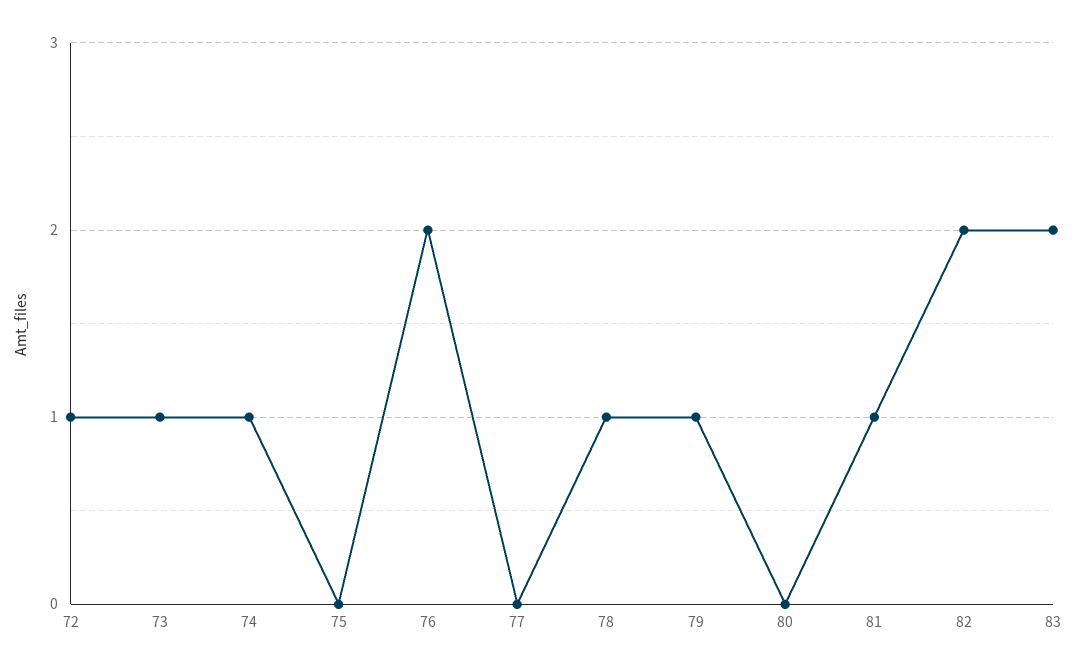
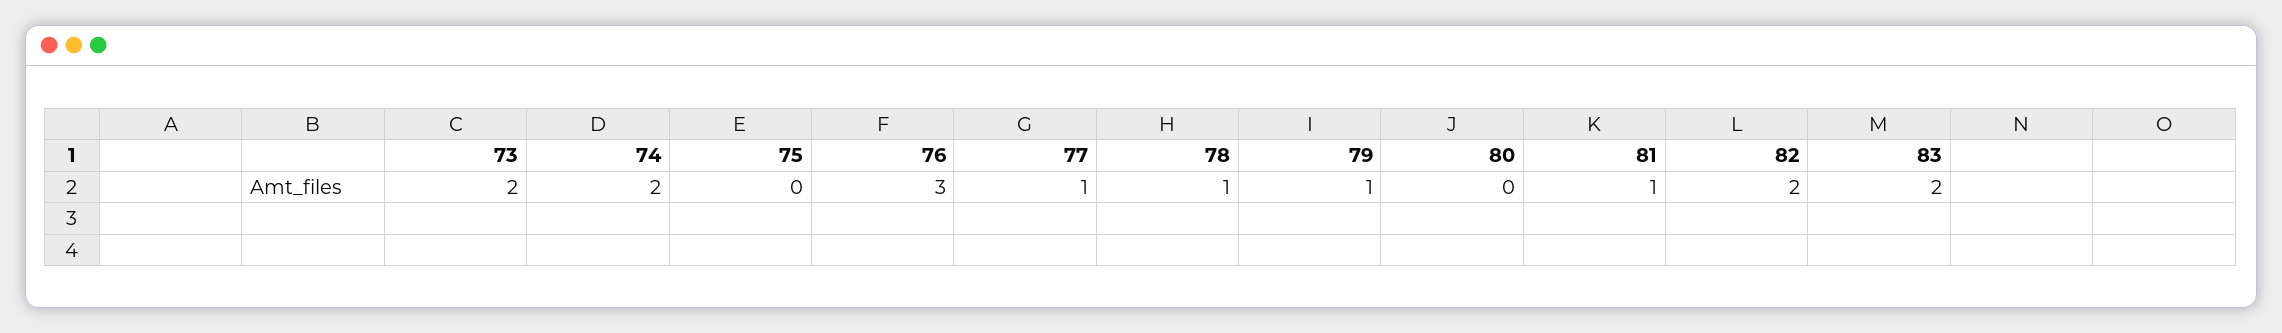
72: 1 -> none
73: 1 -> 2
74: 1 -> 2
76: 2 -> 3
77: 0 -> 1

